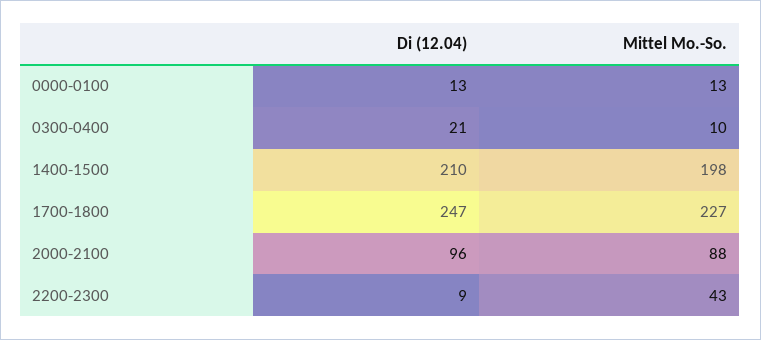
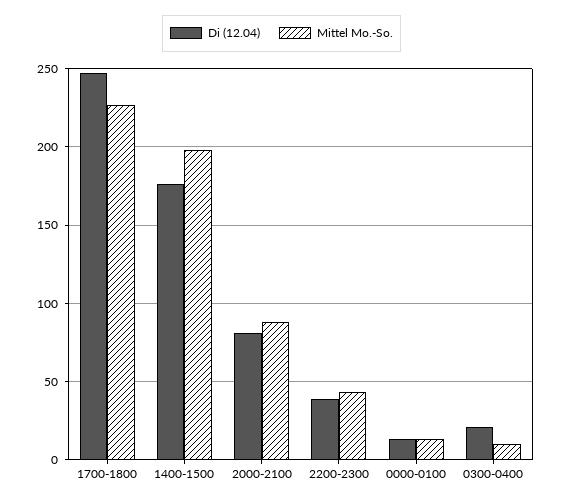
Di (12.04), 1400-1500: 210 -> 175
Di (12.04), 2000-2100: 96 -> 80
Di (12.04), 2200-2300: 9 -> 40

